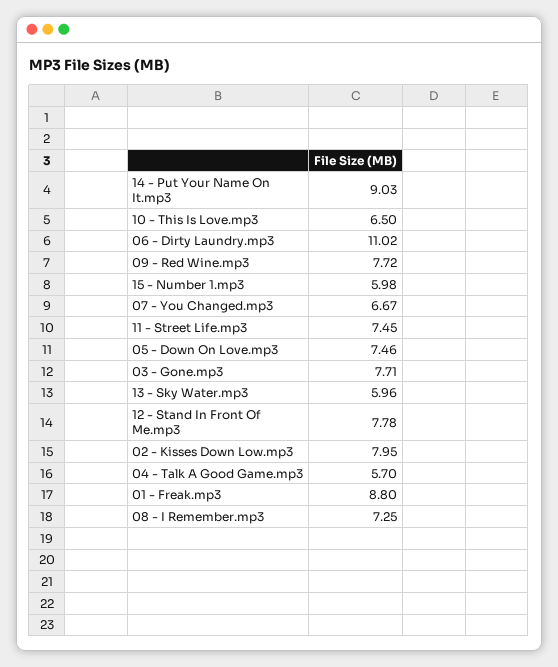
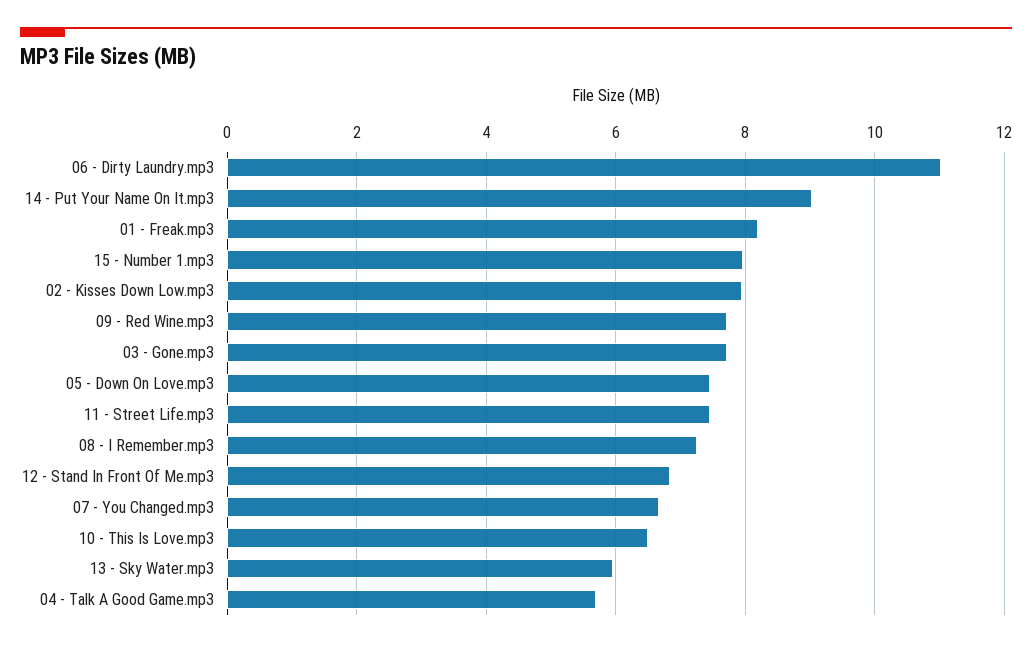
15 - Number 1.mp3: 5.98 -> 8
12 - Stand In Front Of Me.mp3: 7.78 -> 6.8
01 - Freak.mp3: 8.8 -> 8.2

